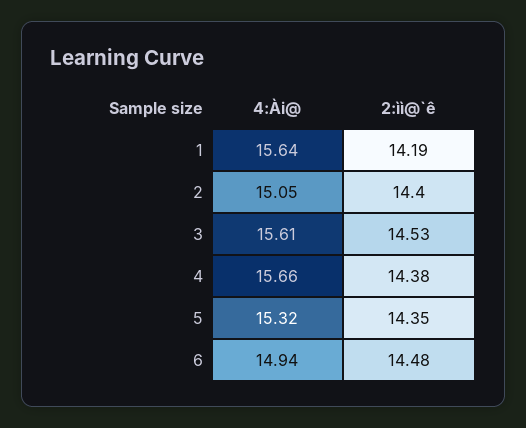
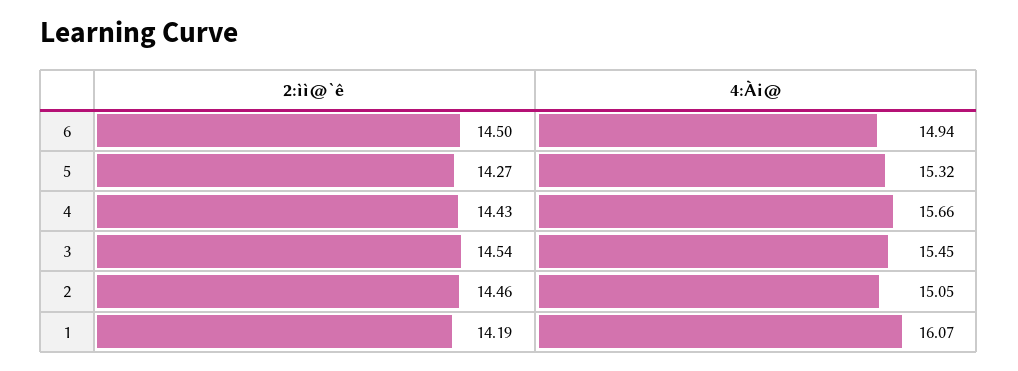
4:Ài@, 1: 15.64 -> 16.07
2:ìì@`ê, 2: 14.4 -> 14.46
4:Ài@, 3: 15.61 -> 15.45
2:ìì@`ê, 3: 14.53 -> 14.54
2:ìì@`ê, 4: 14.38 -> 14.43
2:ìì@`ê, 5: 14.35 -> 14.27
2:ìì@`ê, 6: 14.48 -> 14.5

